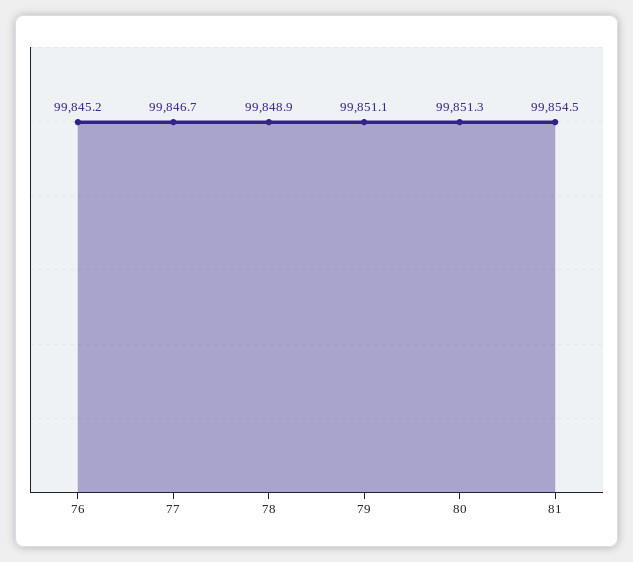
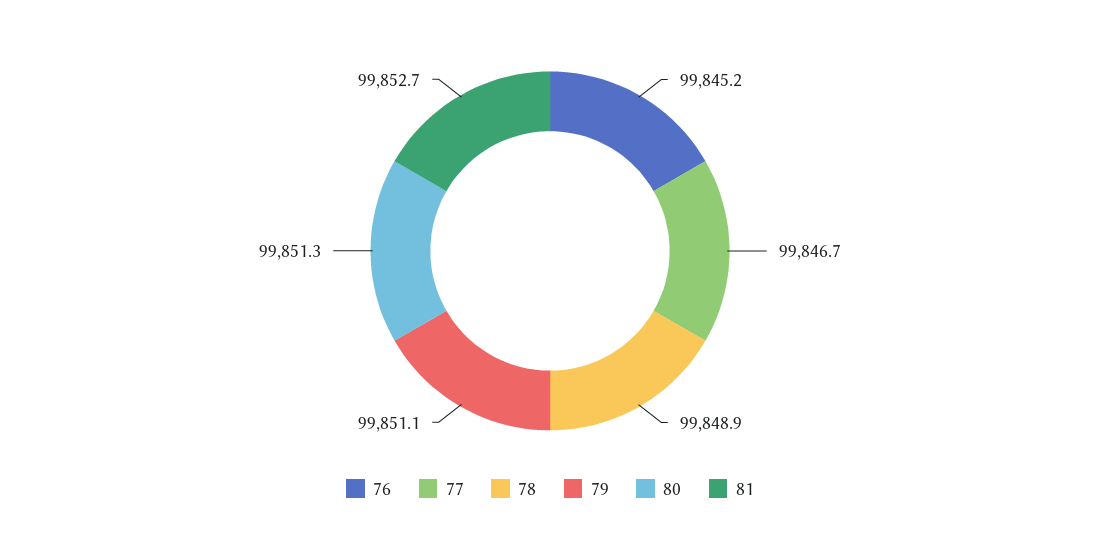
81: 99854.5 -> 99852.7

